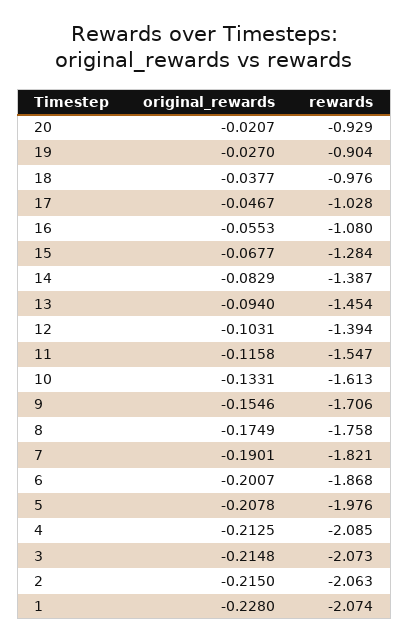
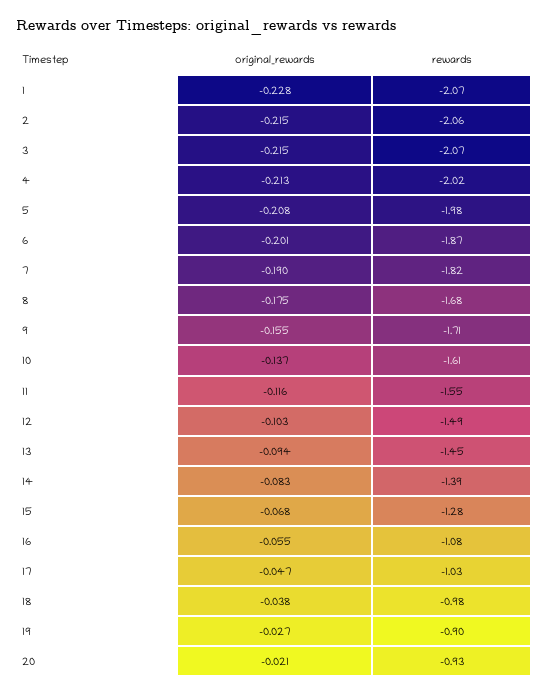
rewards, 12: -1.394 -> -1.49
original_rewards, 10: -0.1331 -> -0.137
rewards, 8: -1.758 -> -1.68
rewards, 4: -2.085 -> -2.02

